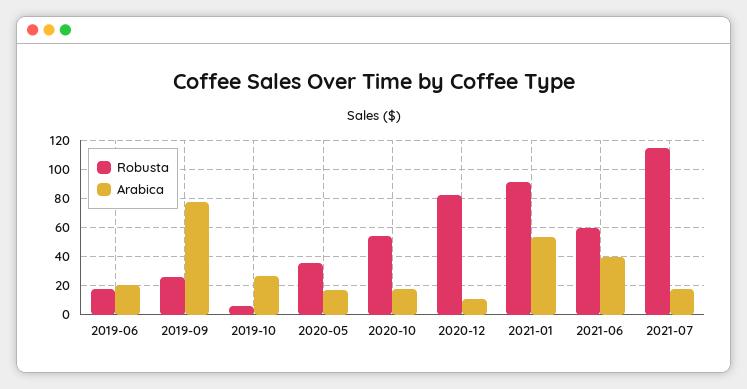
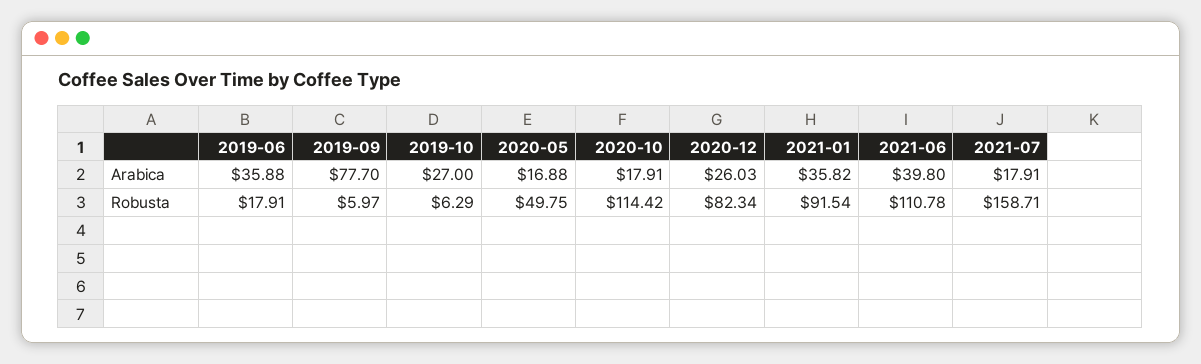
Arabica, 2019-06: 20 -> 35.88
Robusta, 2019-09: 25 -> 5.97
Robusta, 2020-05: 35 -> 49.75
Robusta, 2020-10: 55 -> 114.42
Arabica, 2020-12: 10 -> 26.03
Arabica, 2021-01: 55 -> 35.82
Robusta, 2021-06: 60 -> 110.78
Robusta, 2021-07: 115 -> 158.71

